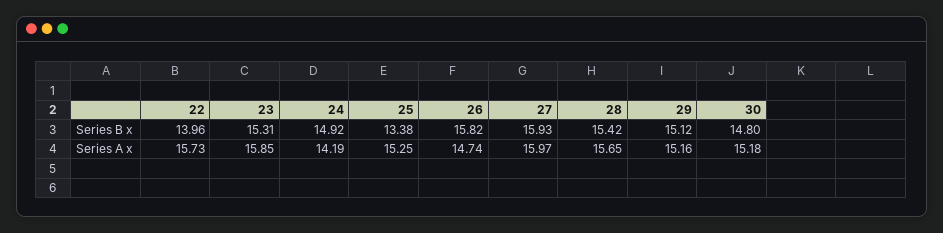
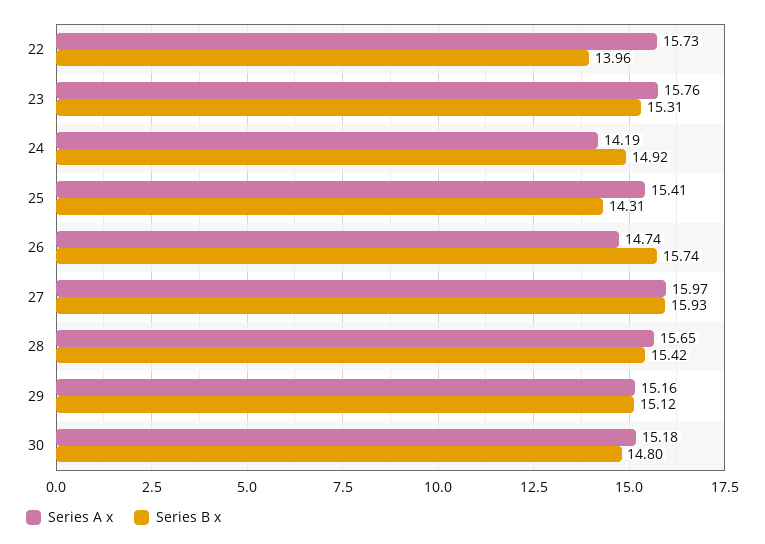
Series B x, 25: 13.38 -> 14.31
Series B x, 26: 15.82 -> 15.74
Series A x, 23: 15.85 -> 15.76
Series A x, 25: 15.25 -> 15.41

